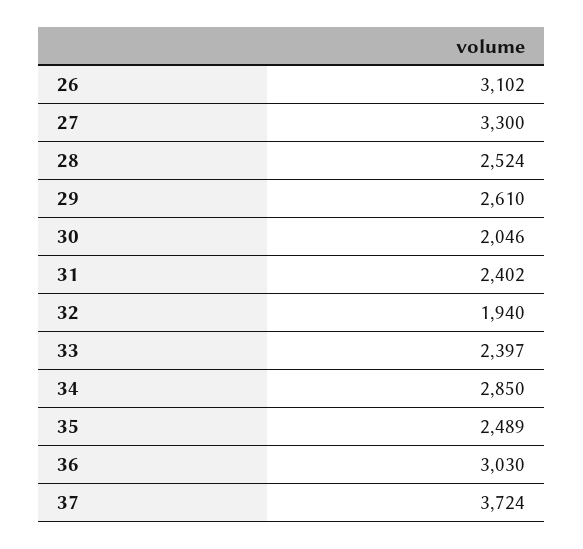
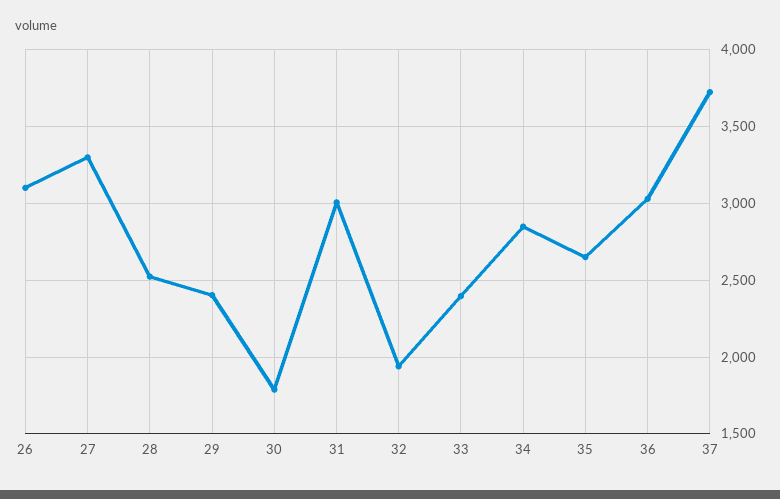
29: 2610 -> 2400
30: 2046 -> 1800
31: 2402 -> 3000
35: 2489 -> 2650

